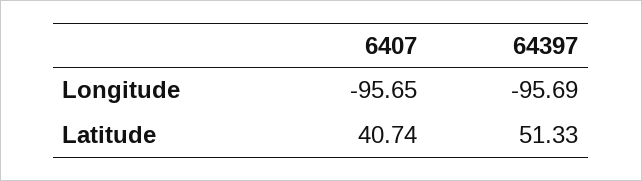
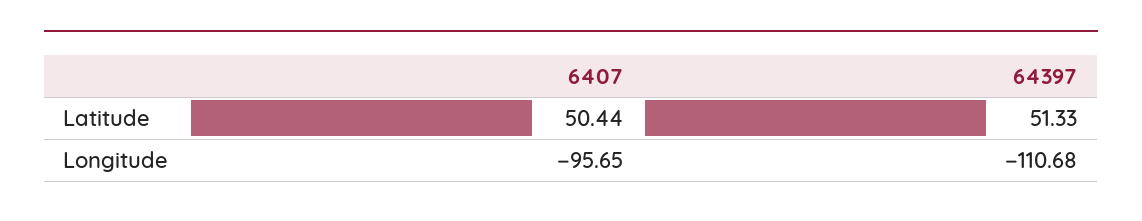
64397, Longitude: -95.69 -> -110.68
6407, Latitude: 40.74 -> 50.44

